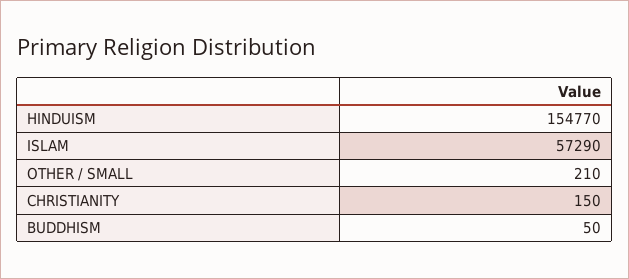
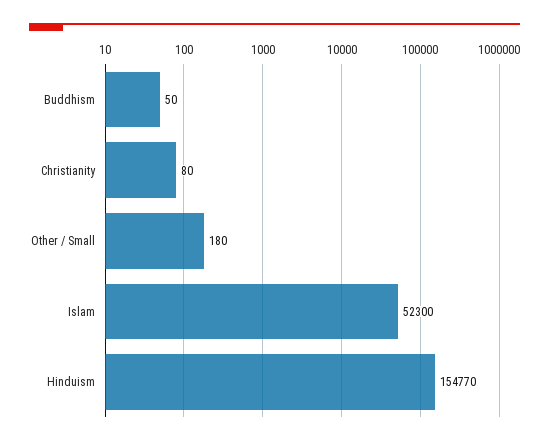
ISLAM: 57290 -> 52300
OTHER / SMALL: 210 -> 180
CHRISTIANITY: 150 -> 80

